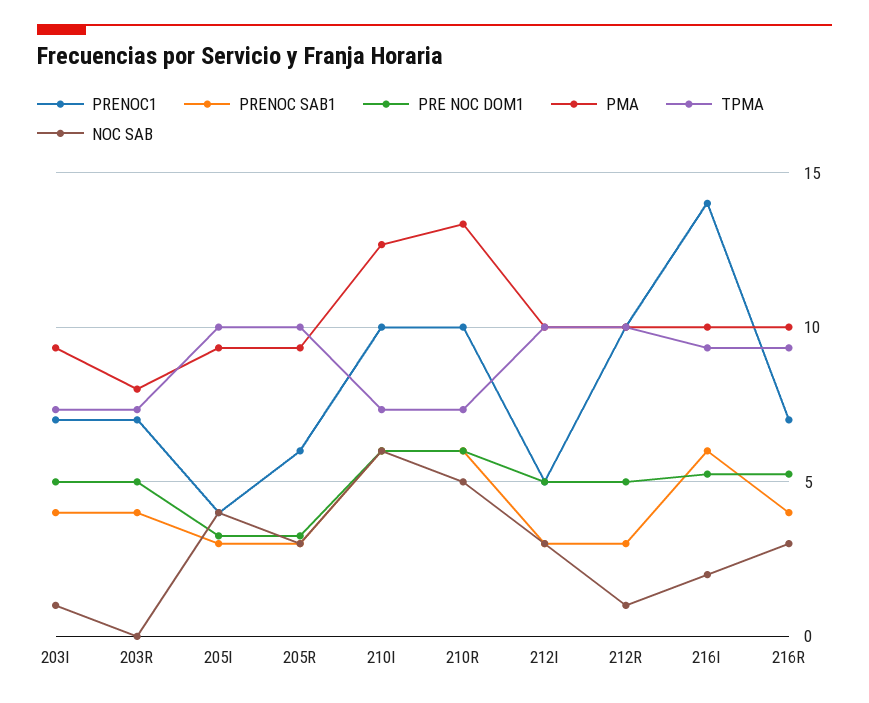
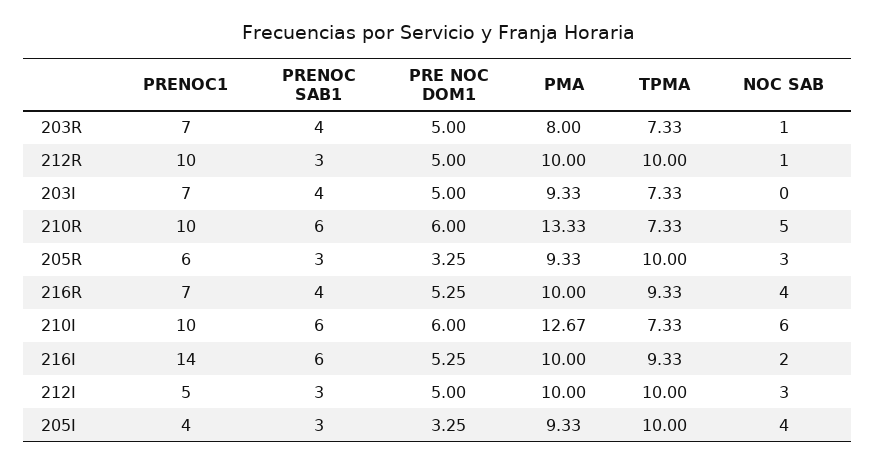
NOC SAB, 203I: 1 -> 0
NOC SAB, 203R: 0 -> 1
NOC SAB, 216R: 3 -> 4

